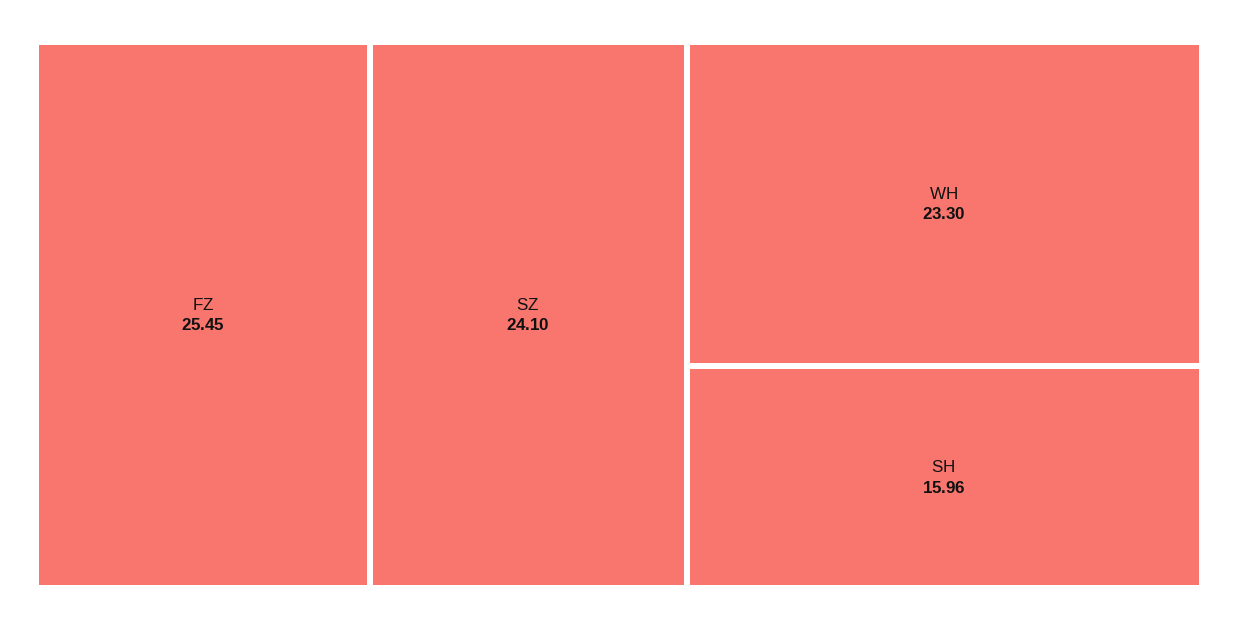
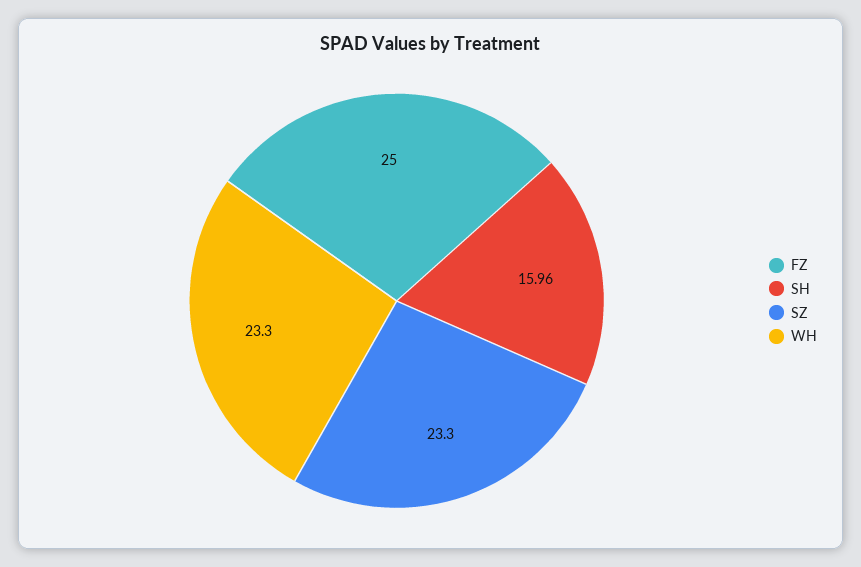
FZ: 25.45 -> 25
SZ: 24.1 -> 23.3

